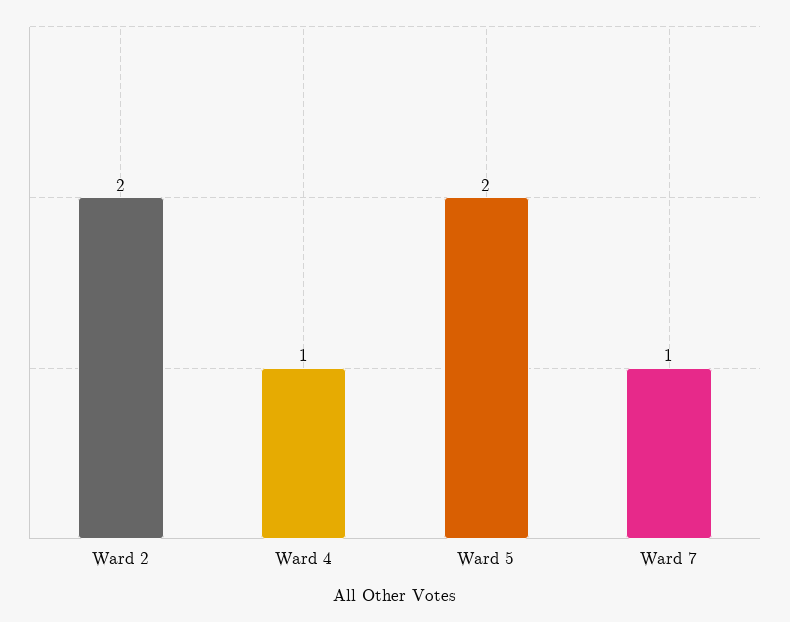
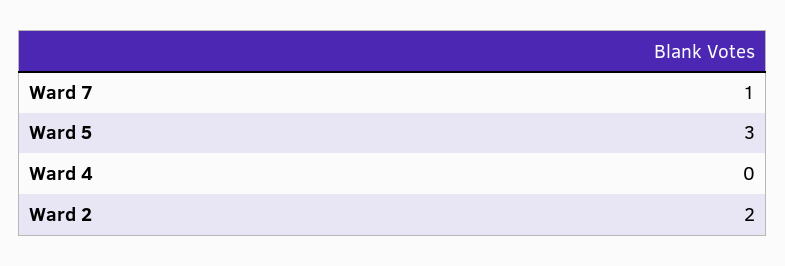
Ward 4: 1 -> 0
Ward 5: 2 -> 3

